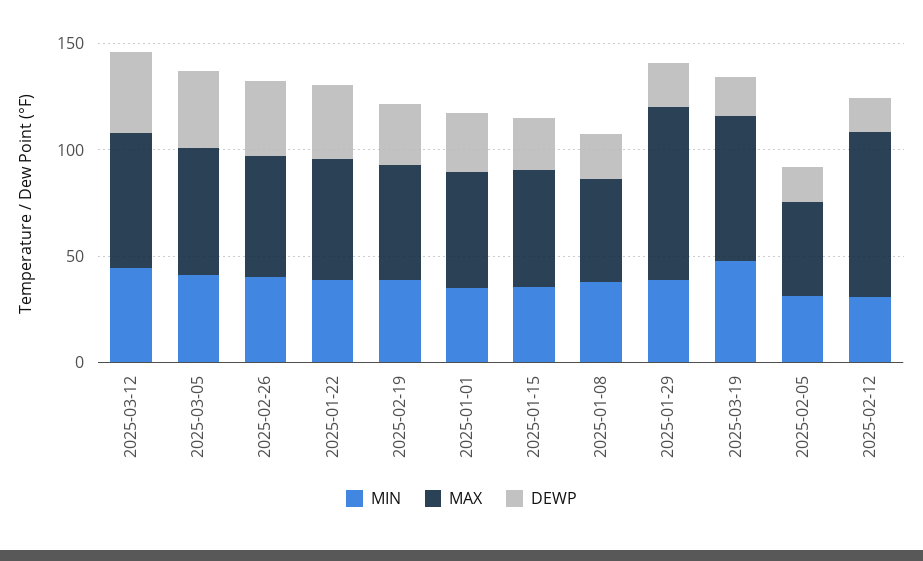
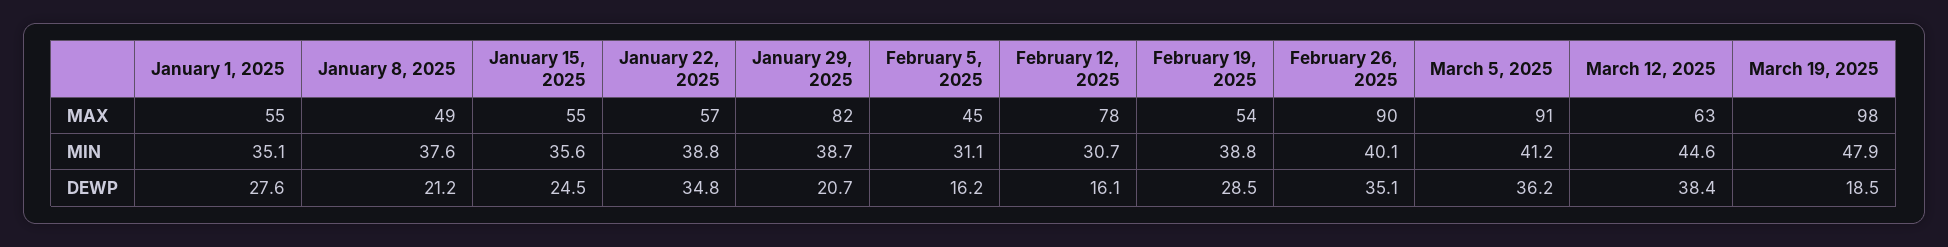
MAX, 2025-03-05: 60 -> 91
MAX, 2025-02-26: 60 -> 90
MAX, 2025-03-19: 70 -> 98

